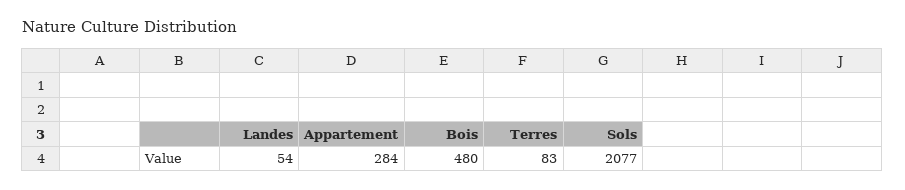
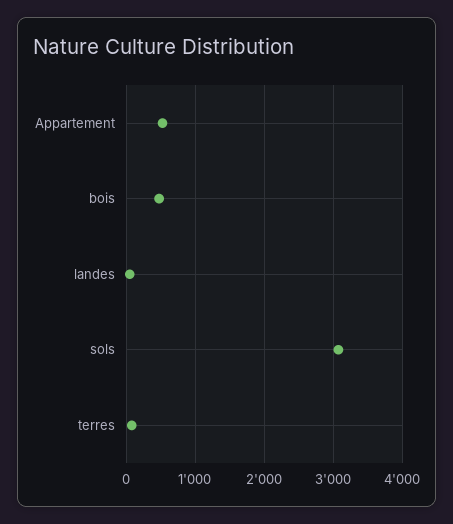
Appartement: 284 -> 500
Sols: 2077 -> 3100

